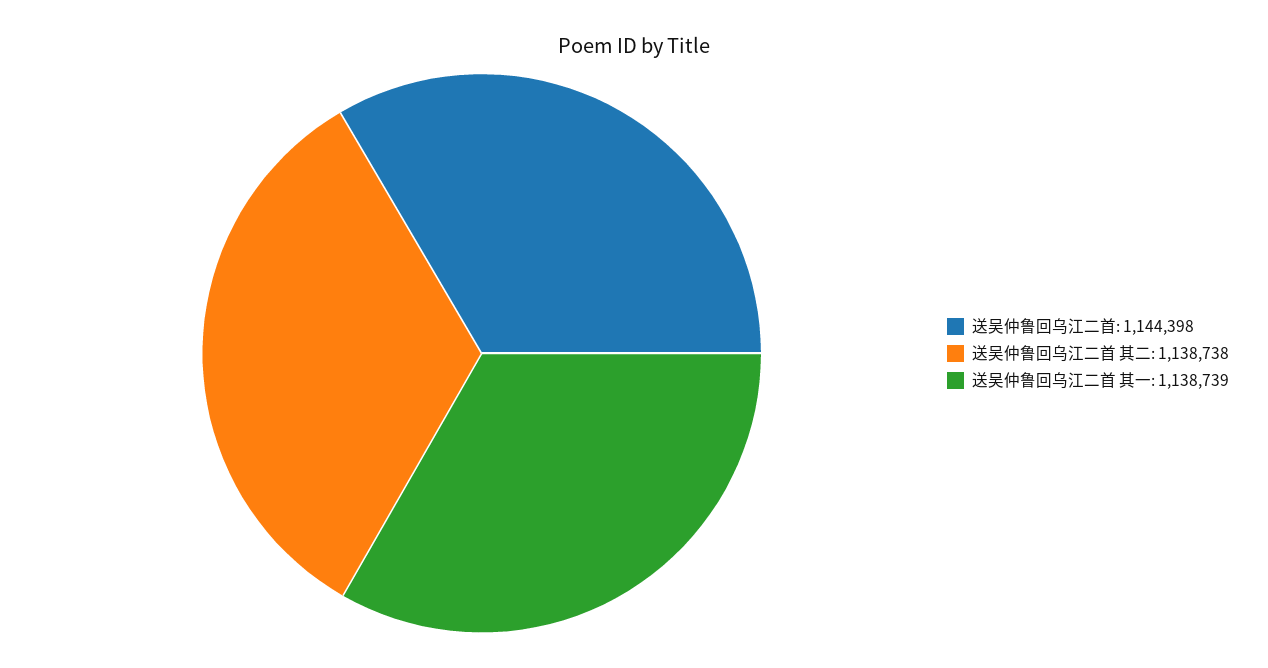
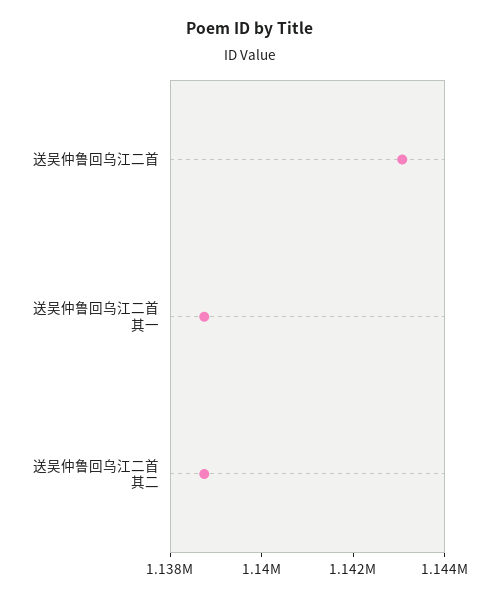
送吴仲鲁回乌江二首: 1144398 -> 1143000

